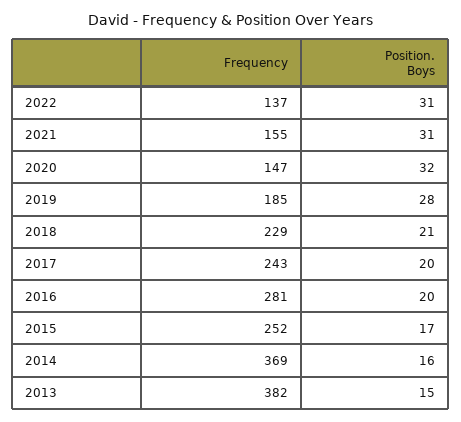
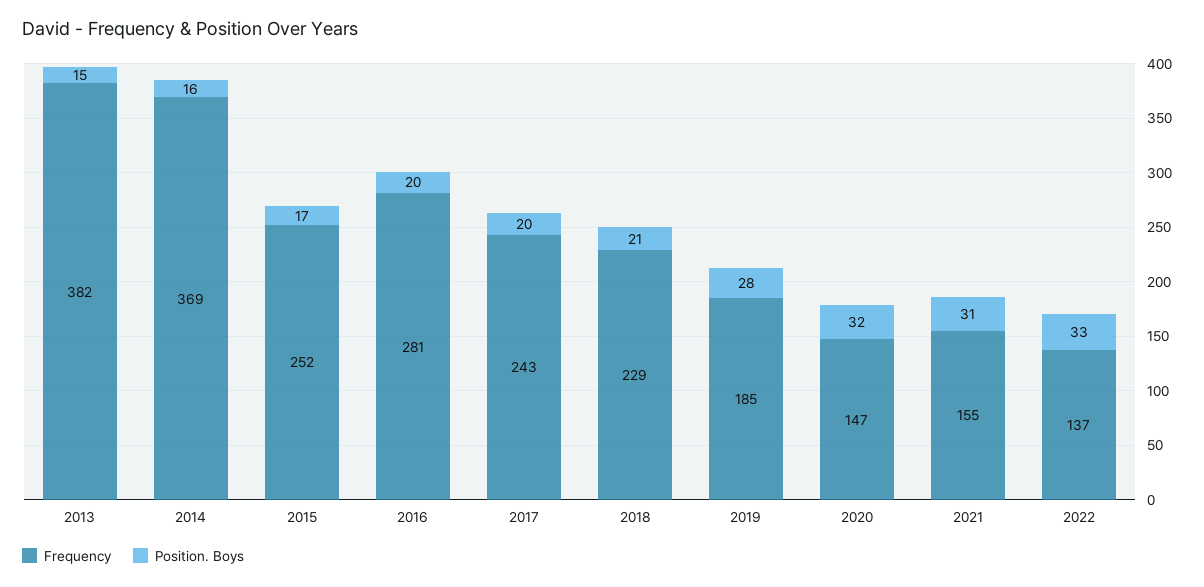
Position. Boys, 2022: 31 -> 33

